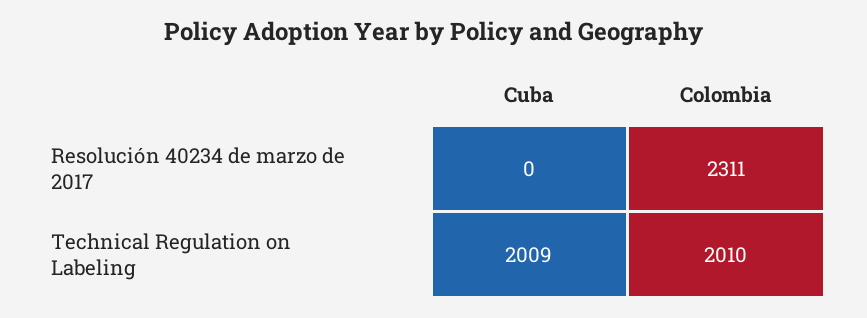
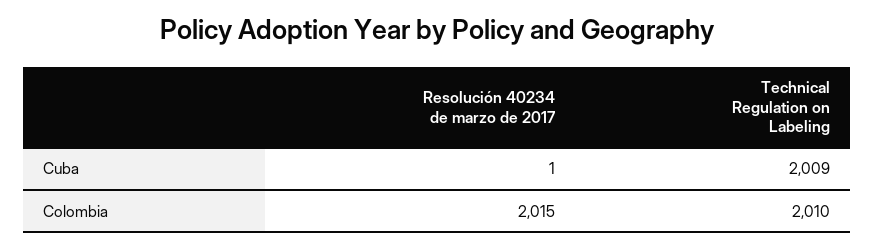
Cuba, Resolución 40234 de marzo de 2017: 0 -> 1
Colombia, Resolución 40234 de marzo de 2017: 2311 -> 2015

